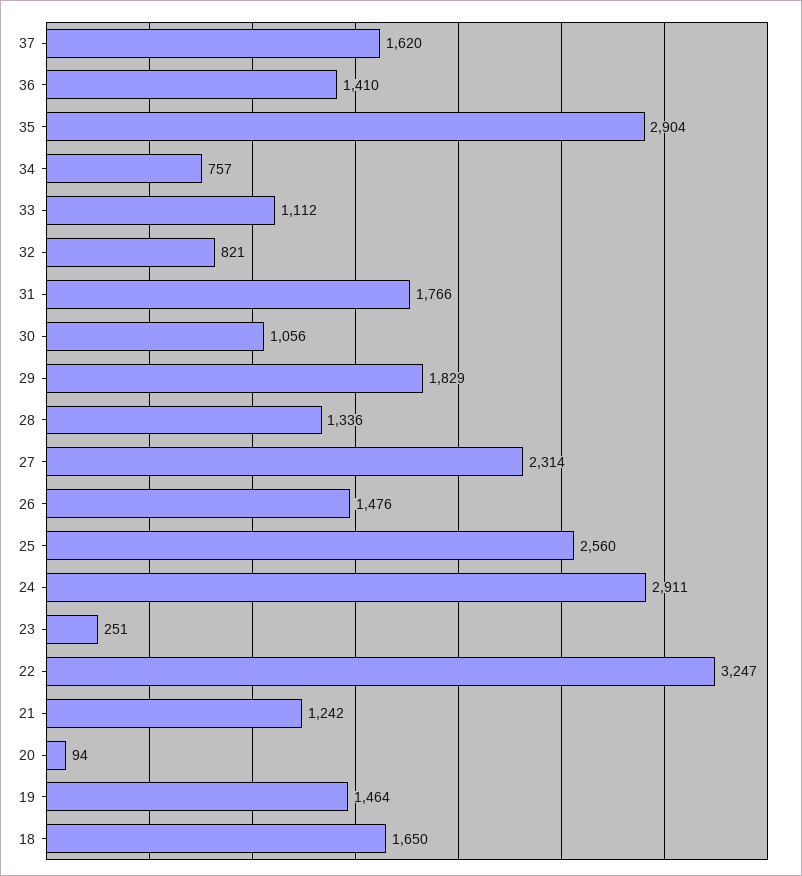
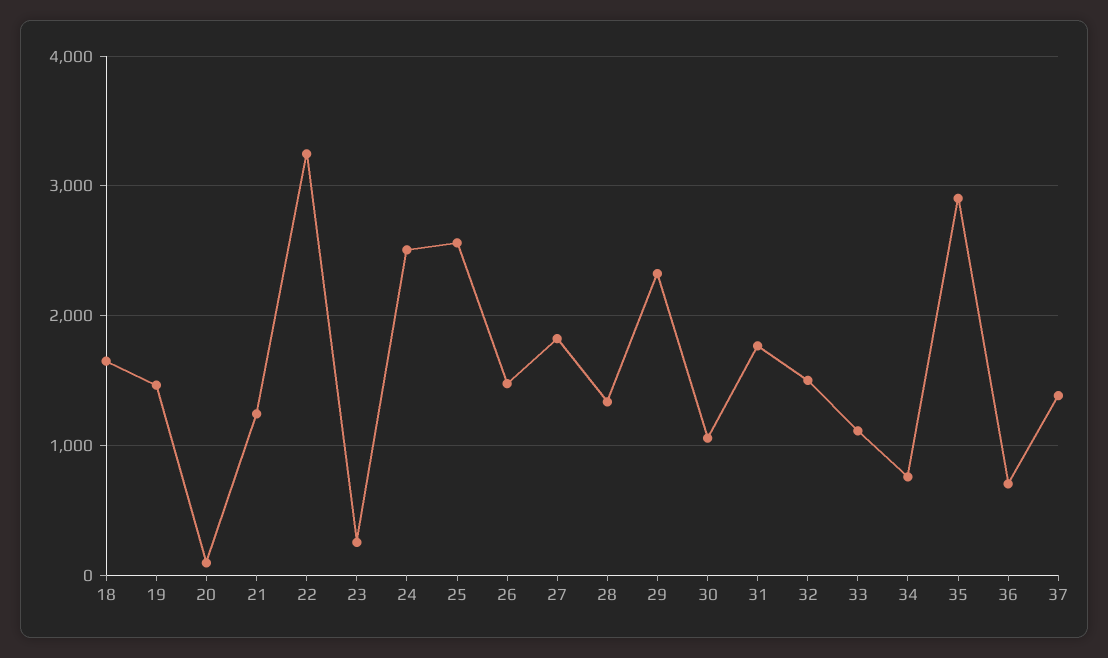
37: 1620 -> 1400
36: 1410 -> 700
32: 821 -> 1500
29: 1829 -> 2300
27: 2314 -> 1800
24: 2911 -> 2500

